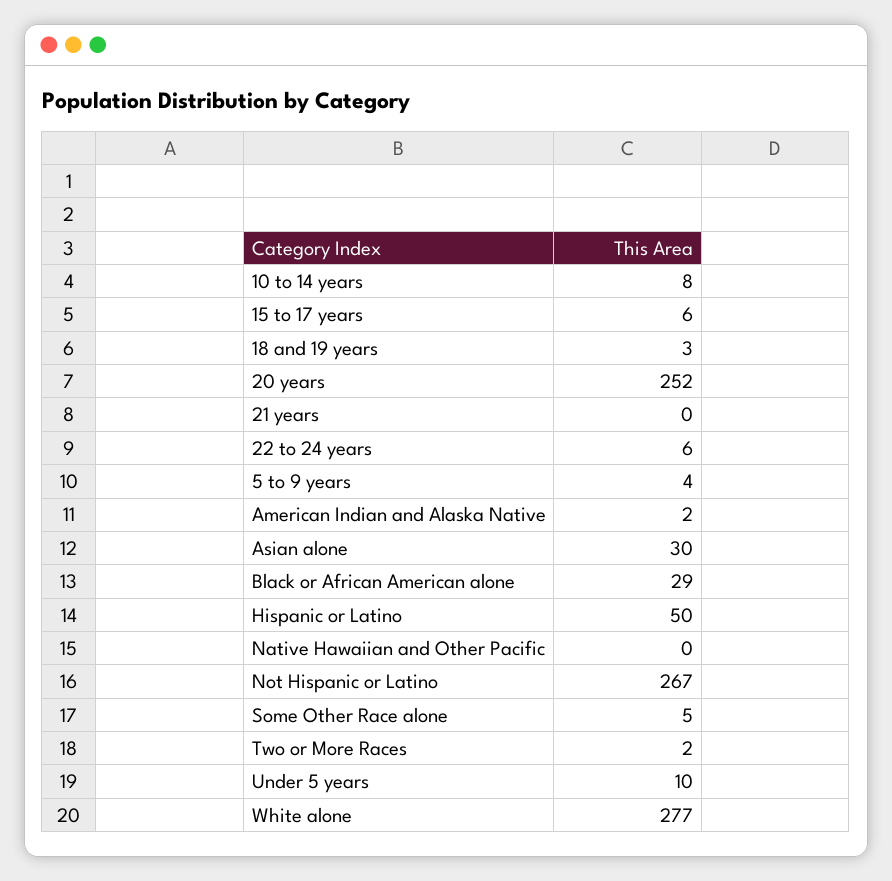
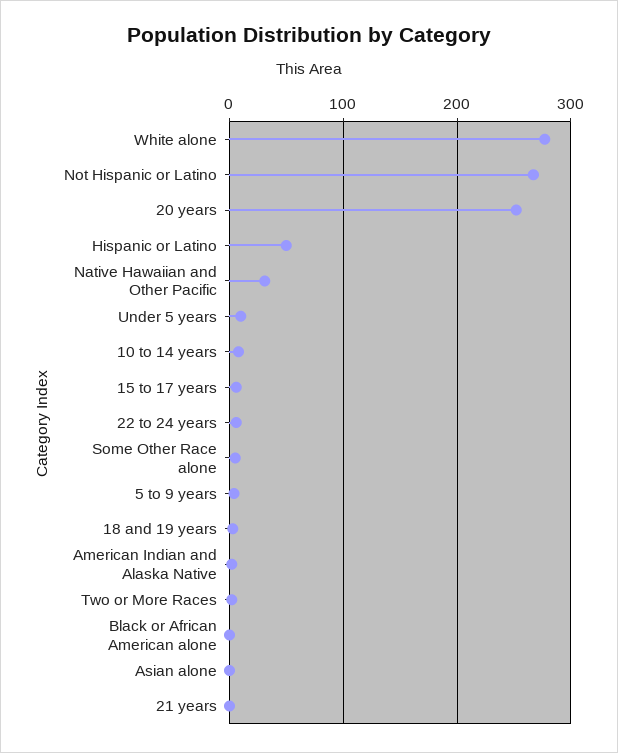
Asian alone: 30 -> 0
Black or African American alone: 29 -> 0
Native Hawaiian and Other Pacific: 0 -> 30

